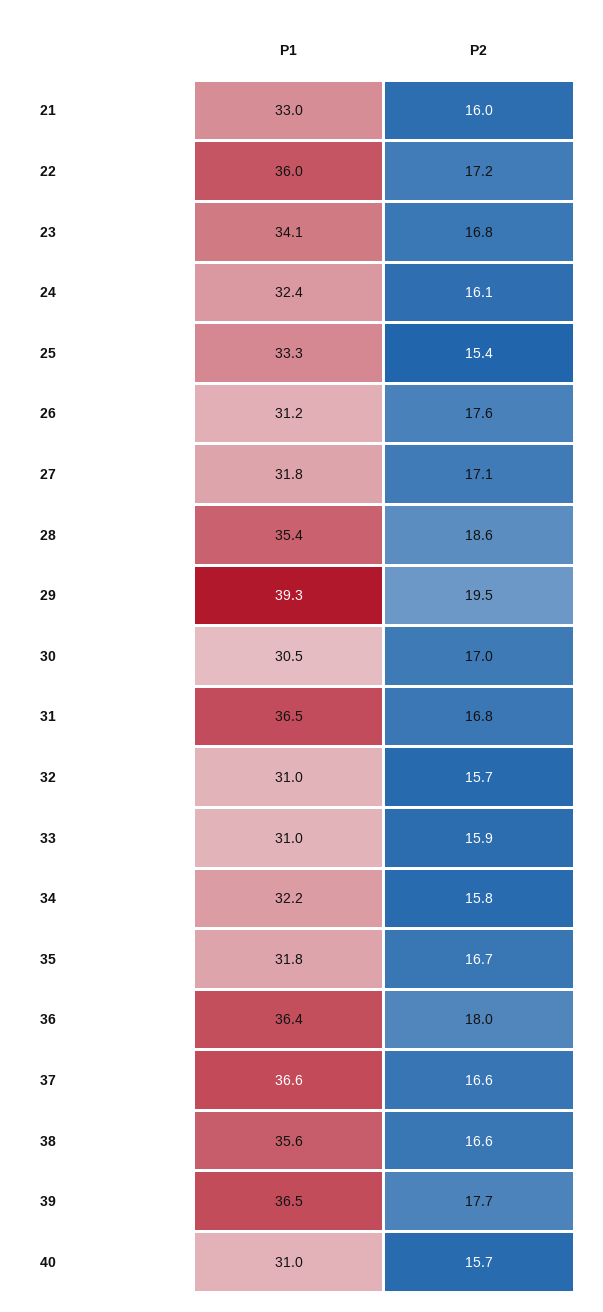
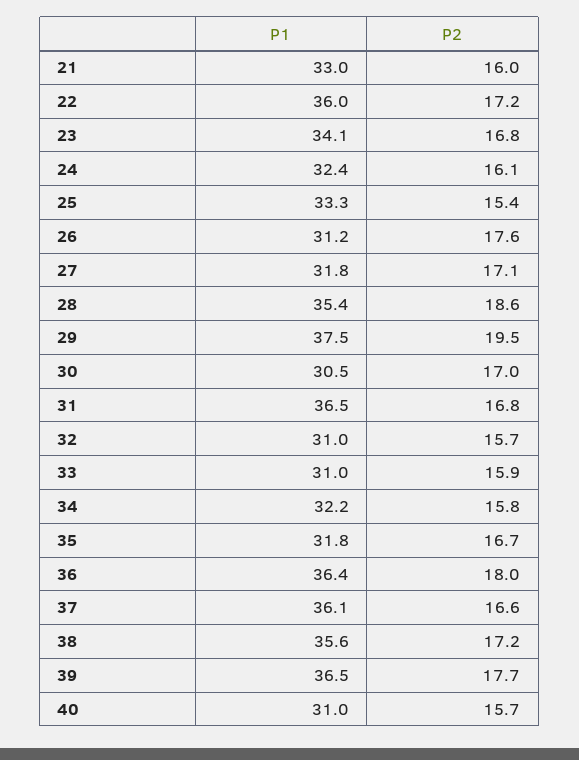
P1, 29: 39.3 -> 37.5
P1, 37: 36.6 -> 36.1
P2, 38: 16.6 -> 17.2

